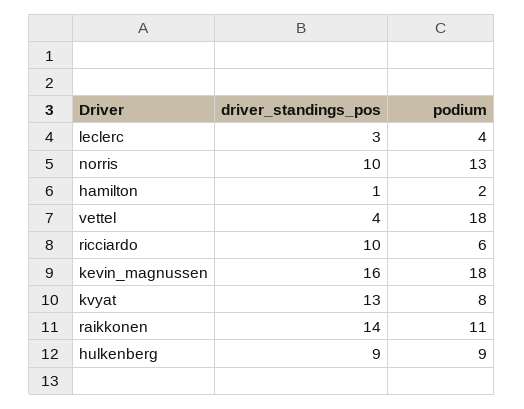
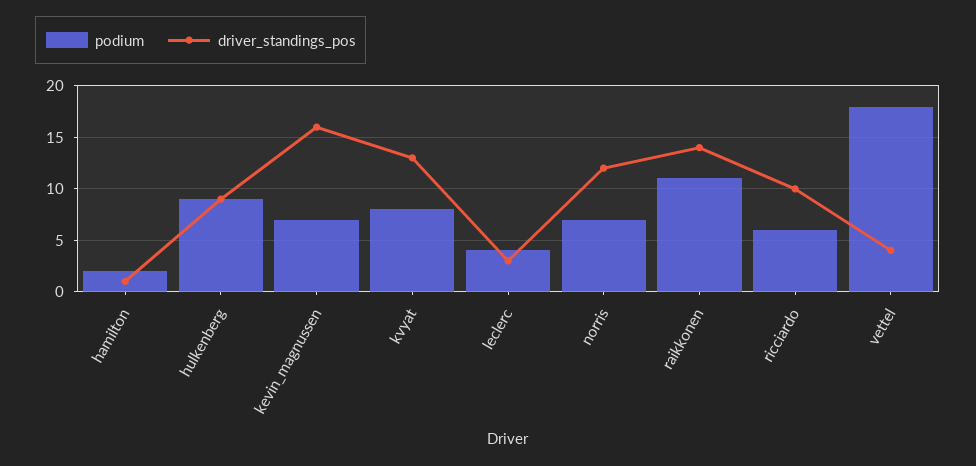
driver_standings_pos, norris: 10 -> 12
podium, norris: 13 -> 7
podium, kevin_magnussen: 18 -> 7

